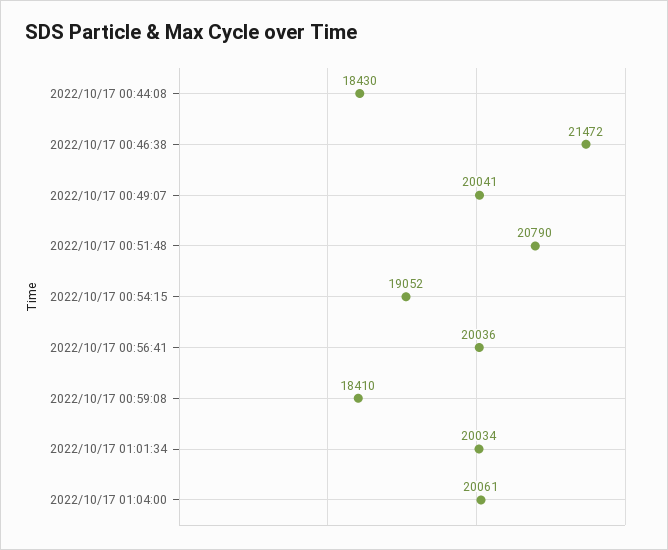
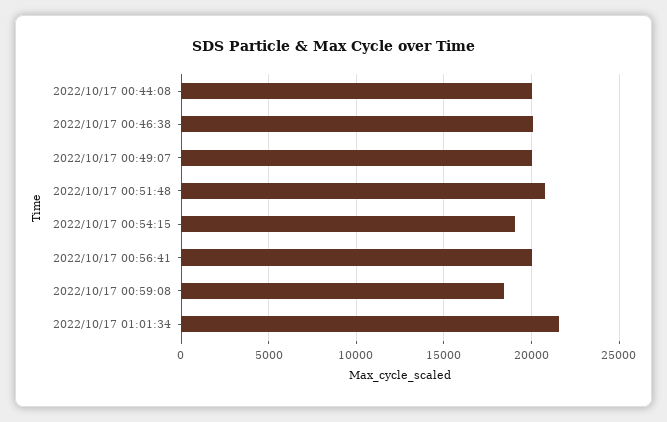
2022/10/17 00:44:08: 18430 -> 20000
2022/10/17 00:46:38: 21472 -> 20000
2022/10/17 01:01:34: 20034 -> 21500
2022/10/17 01:04:00: 20061 -> none

